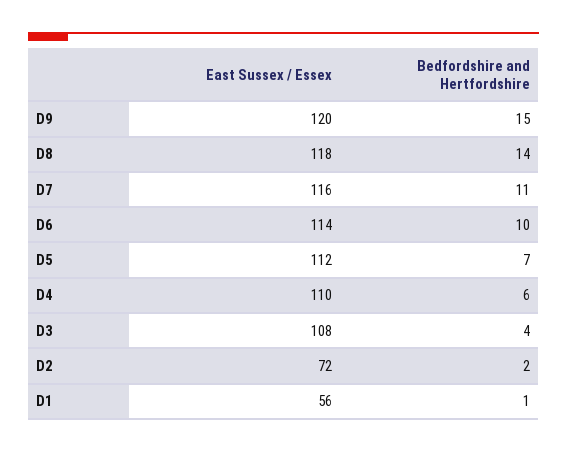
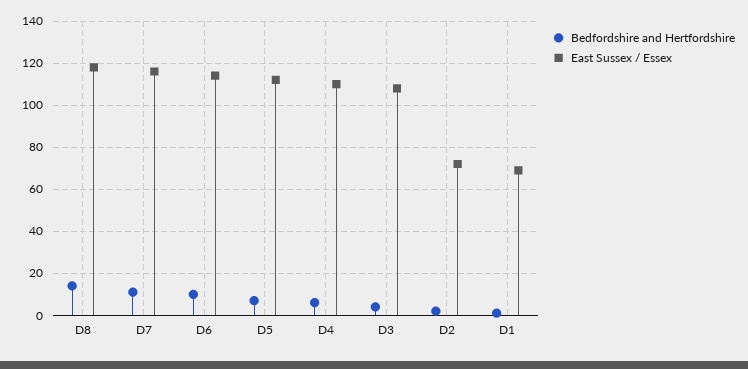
East Sussex / Essex, D9: 120 -> none
Bedfordshire and Hertfordshire, D9: 15 -> none
East Sussex / Essex, D1: 56 -> 70

